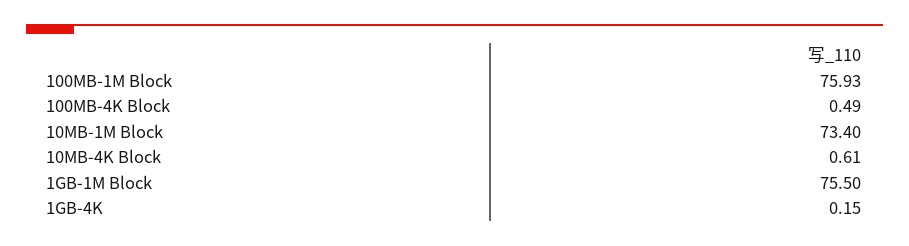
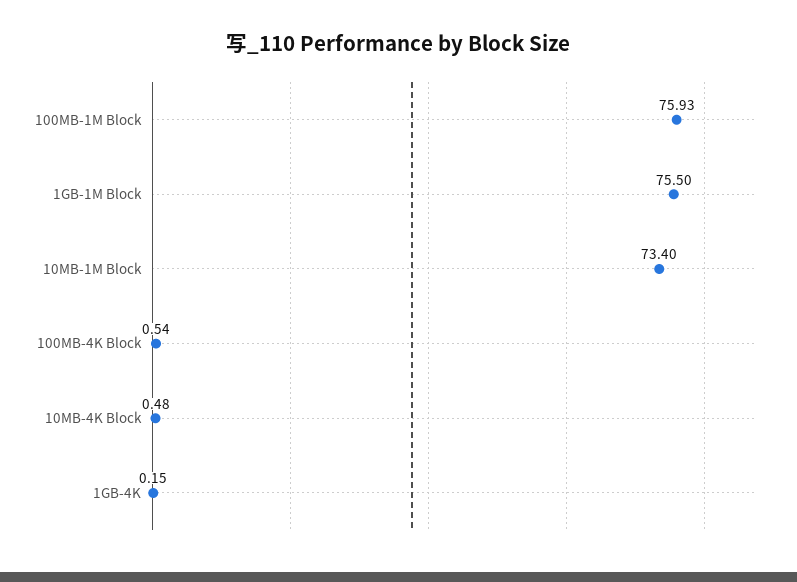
100MB-4K Block: 0.49 -> 0.54
10MB-4K Block: 0.61 -> 0.48

